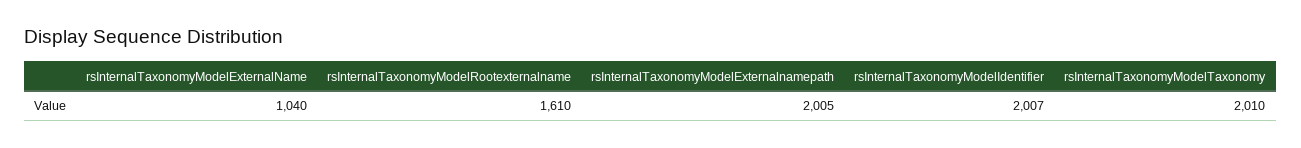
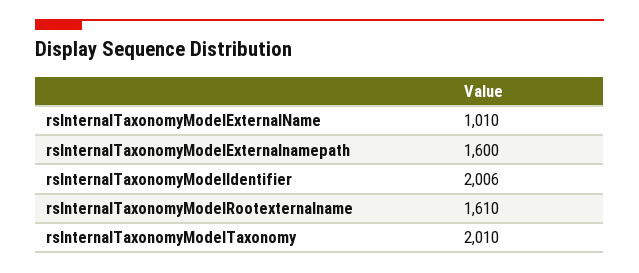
rsInternalTaxonomyModelExternalName: 1040 -> 1010
rsInternalTaxonomyModelExternalnamepath: 2005 -> 1600
rsInternalTaxonomyModelIdentifier: 2007 -> 2006

